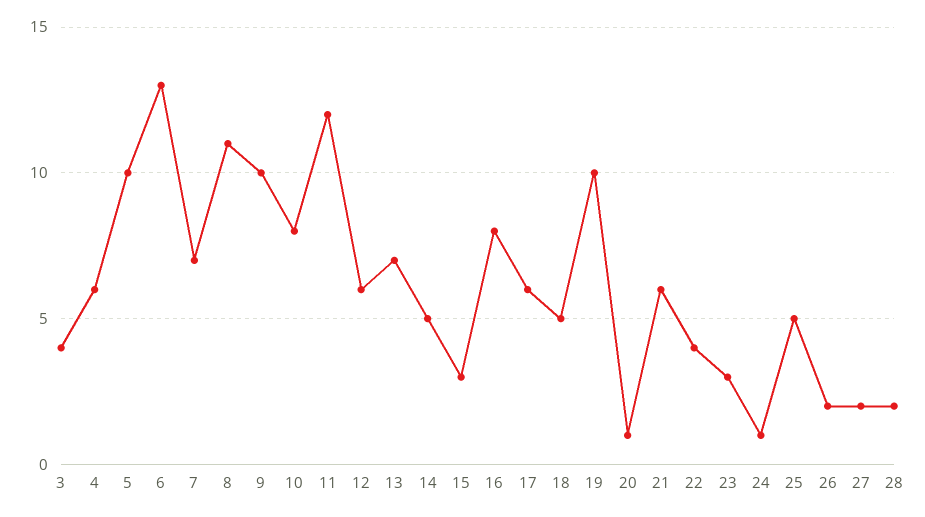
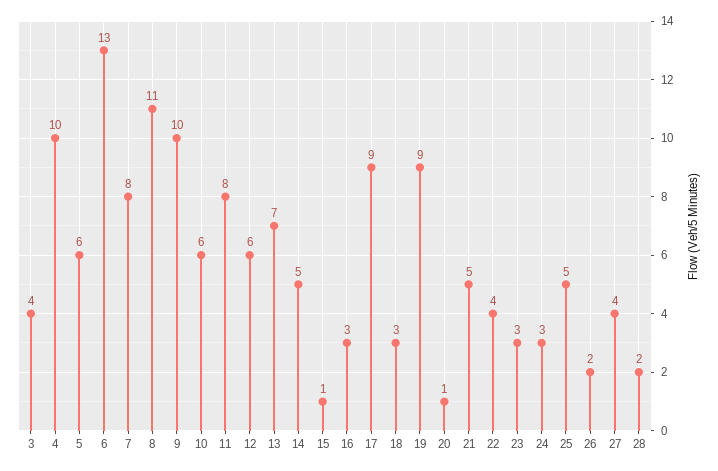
4: 6 -> 10
5: 10 -> 6
7: 7 -> 8
10: 8 -> 6
11: 12 -> 8
15: 3 -> 1
16: 8 -> 3
17: 6 -> 9
18: 5 -> 3
19: 10 -> 9
21: 6 -> 5
24: 1 -> 3
27: 2 -> 4

